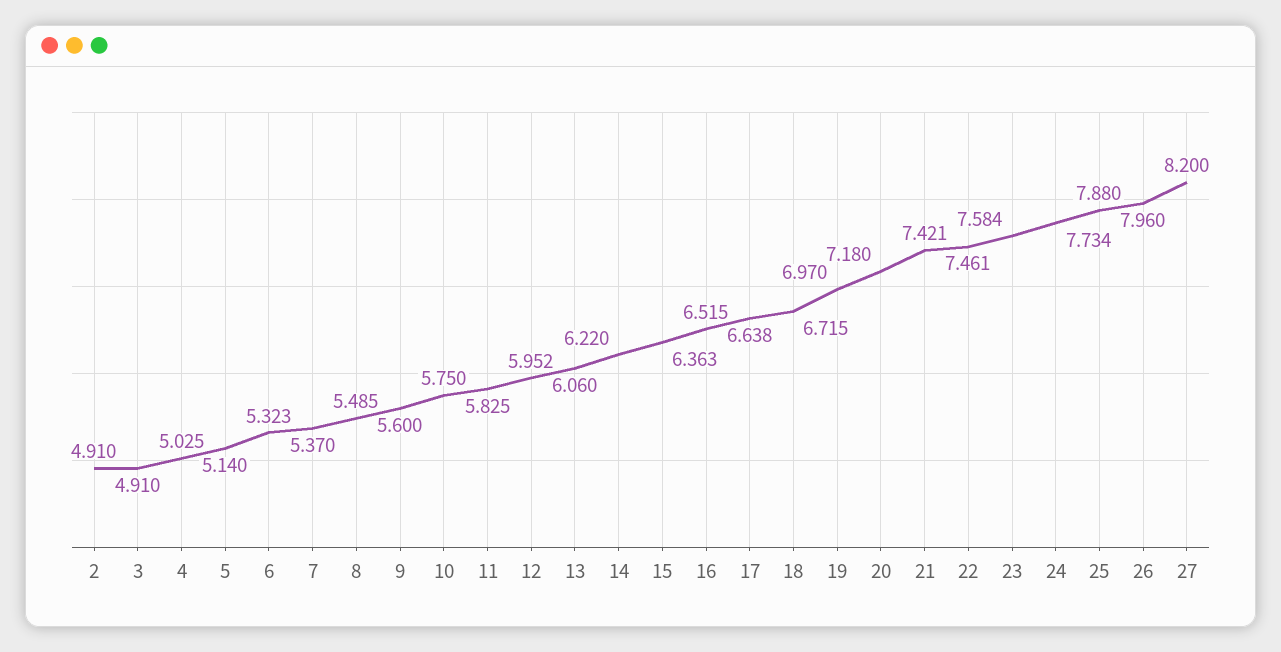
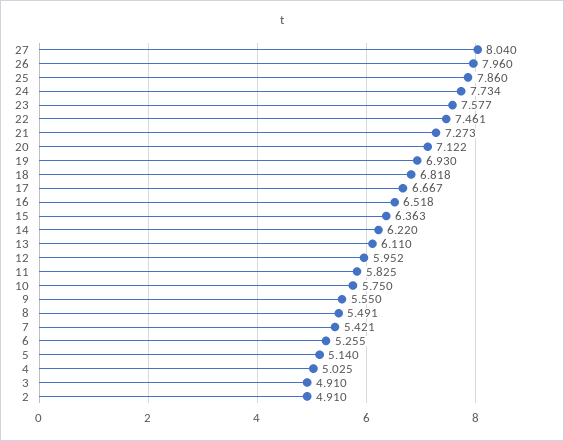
6: 5.323 -> 5.255
7: 5.37 -> 5.421
8: 5.485 -> 5.491
9: 5.6 -> 5.55
13: 6.06 -> 6.11
16: 6.515 -> 6.518
17: 6.638 -> 6.667
18: 6.715 -> 6.818
19: 6.97 -> 6.93
20: 7.18 -> 7.122
21: 7.421 -> 7.273
23: 7.584 -> 7.577
25: 7.88 -> 7.86
27: 8.2 -> 8.04

